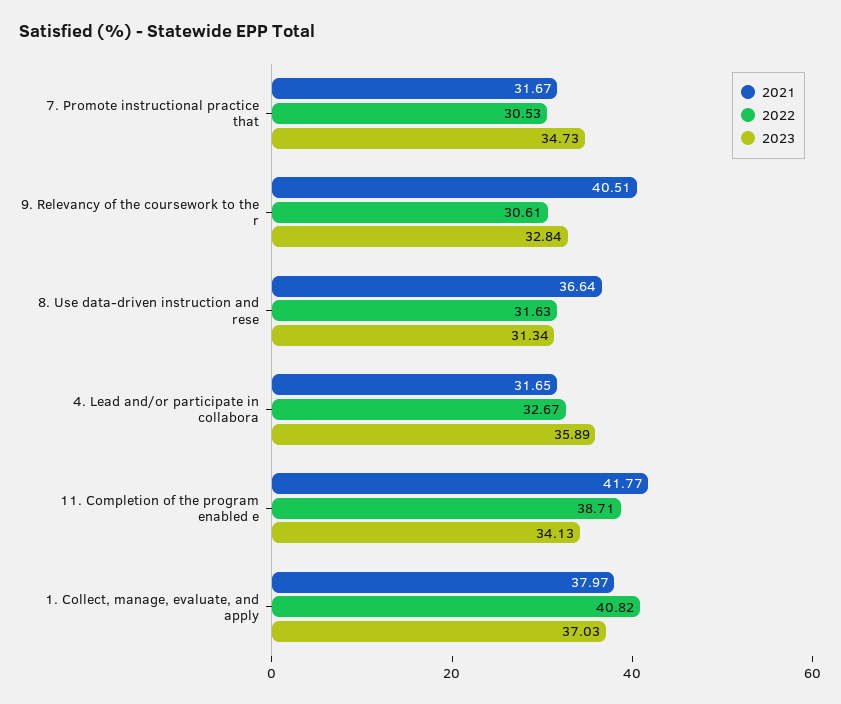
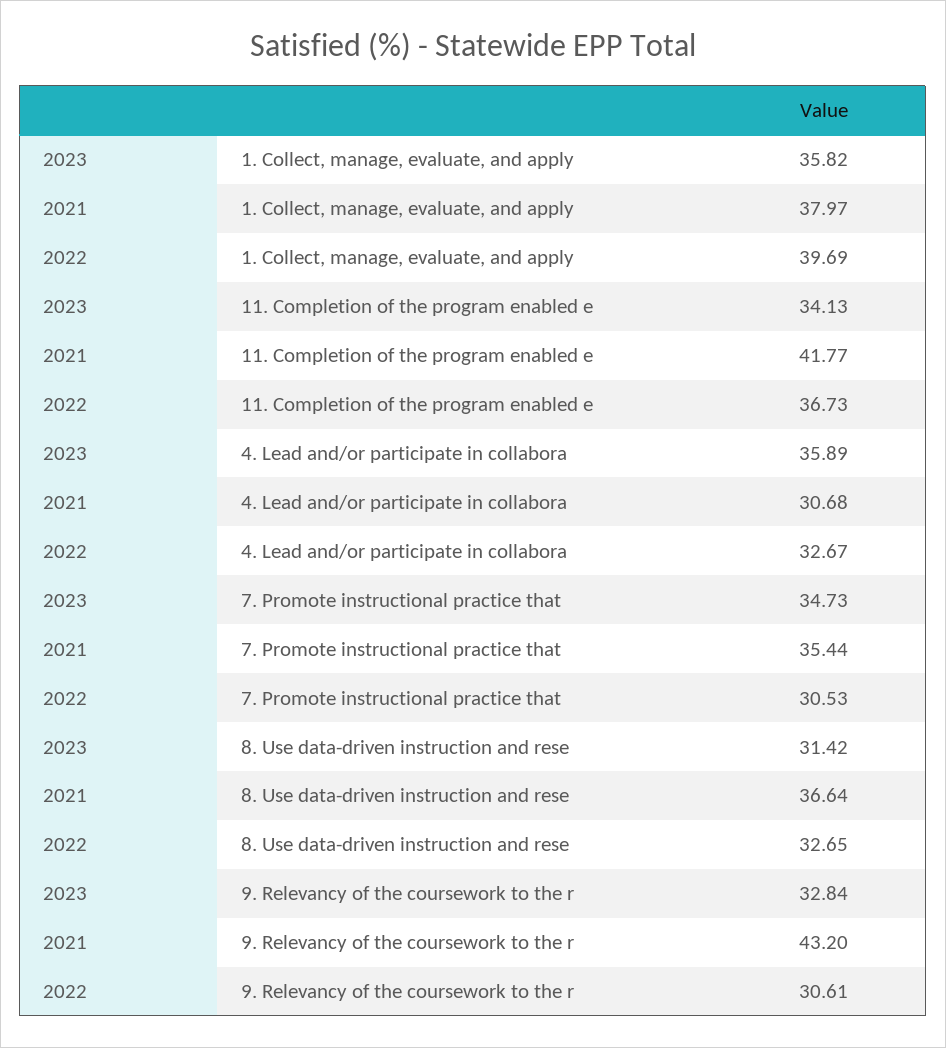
2021, 7. Promote instructional practice that: 31.67 -> 35.44
2021, 9. Relevancy of the coursework to the r: 40.51 -> 43.2
2022, 8. Use data-driven instruction and rese: 31.63 -> 32.65
2023, 8. Use data-driven instruction and rese: 31.34 -> 31.42
2021, 4. Lead and/or participate in collabora: 31.65 -> 30.68
2022, 11. Completion of the program enabled e: 38.71 -> 36.73
2022, 1. Collect, manage, evaluate, and apply: 40.82 -> 39.69
2023, 1. Collect, manage, evaluate, and apply: 37.03 -> 35.82

